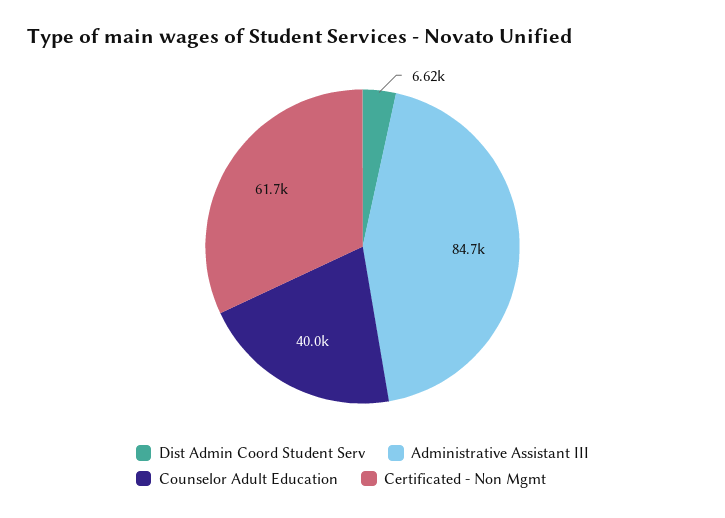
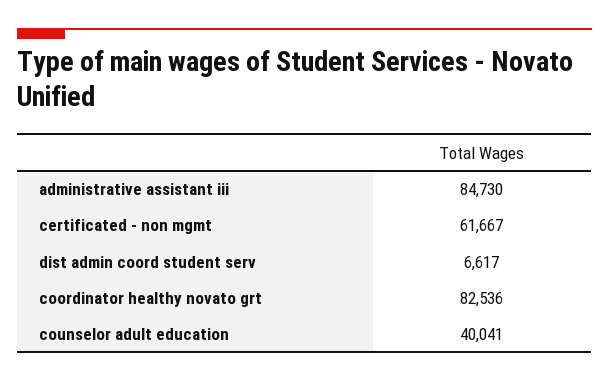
coordinator healthy novato grt: none -> 82536

